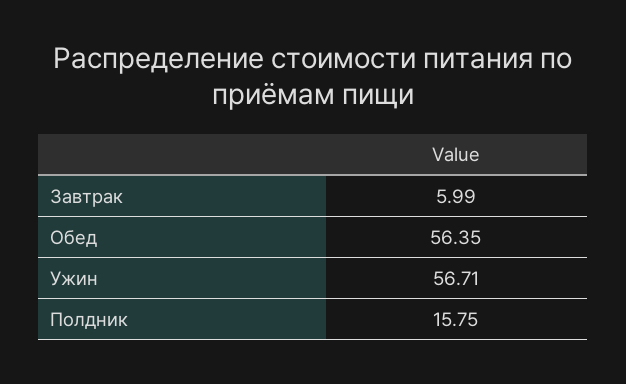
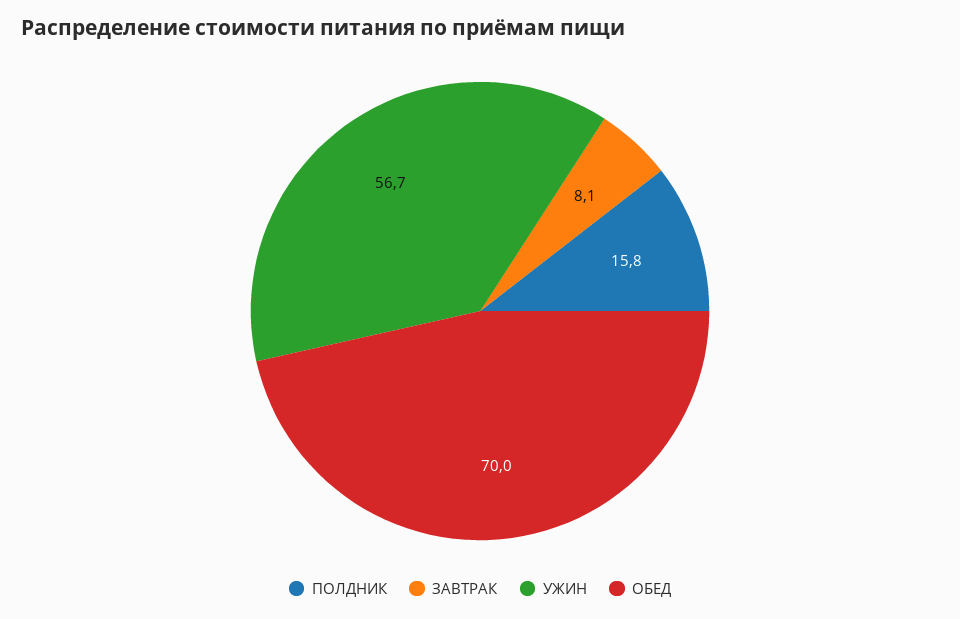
Завтрак: 5.99 -> 8.1
Обед: 56.35 -> 70

